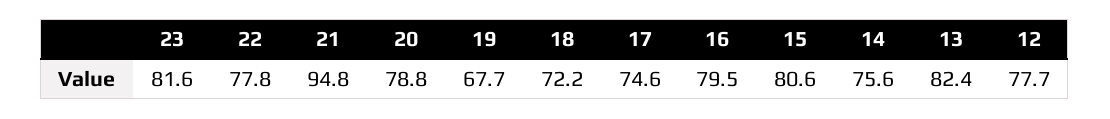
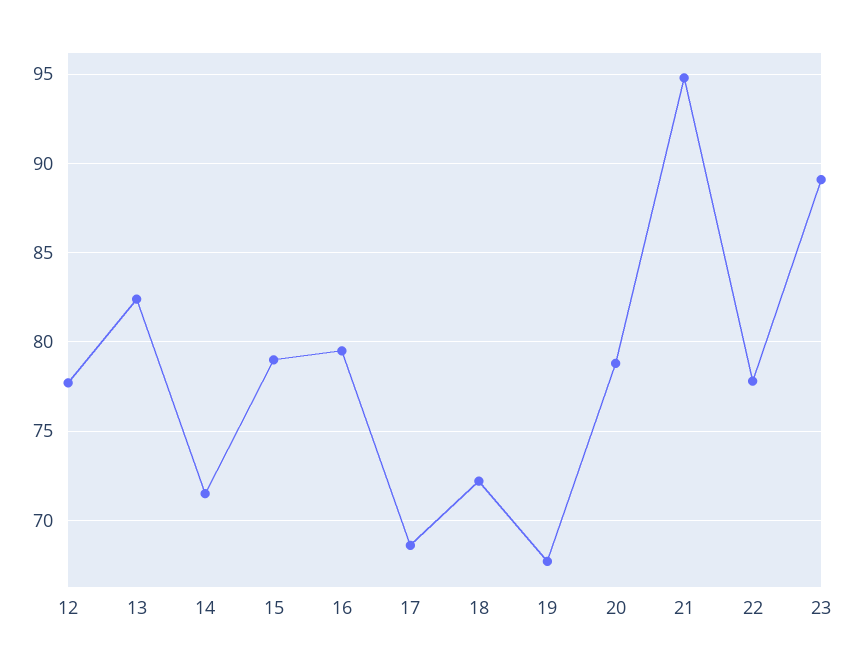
23: 81.6 -> 89
17: 74.6 -> 68.5
15: 80.6 -> 79
14: 75.6 -> 71.5

